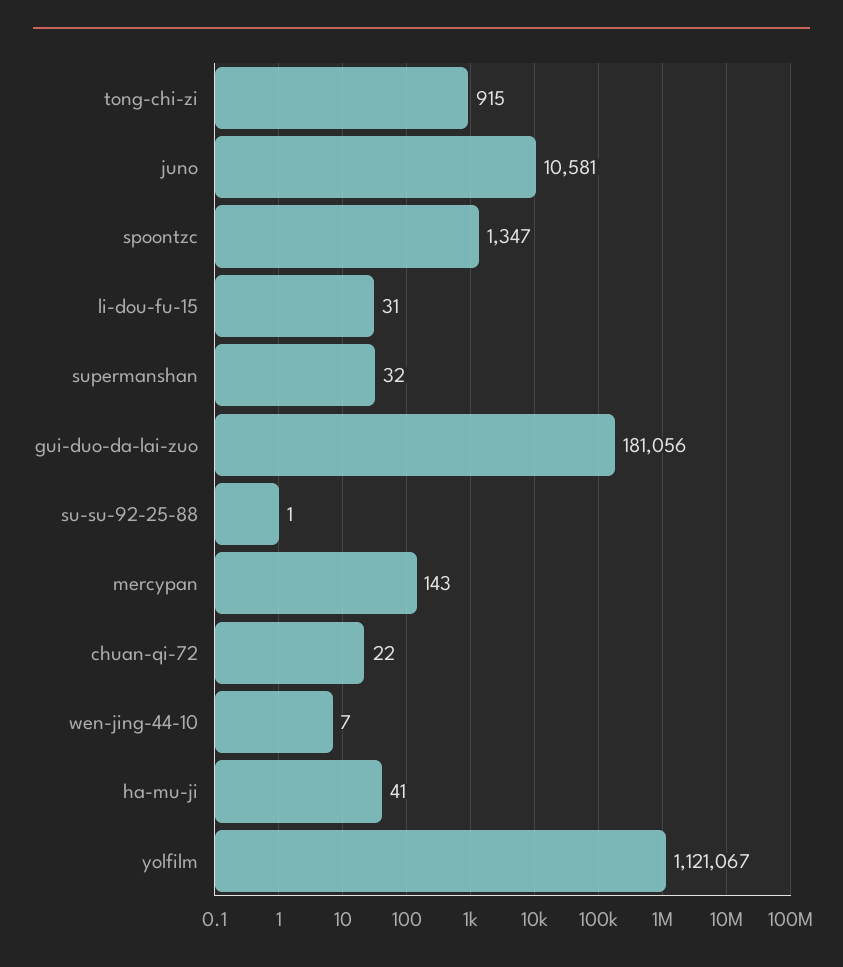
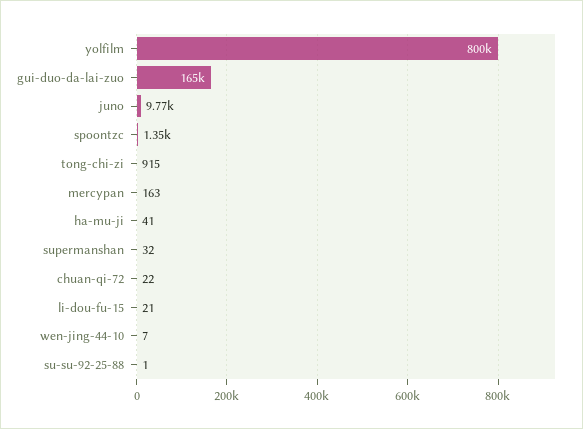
juno: 10581 -> 9770
li-dou-fu-15: 31 -> 21
gui-duo-da-lai-zuo: 181056 -> 165000
mercypan: 143 -> 163
yolfilm: 1121067 -> 800000

